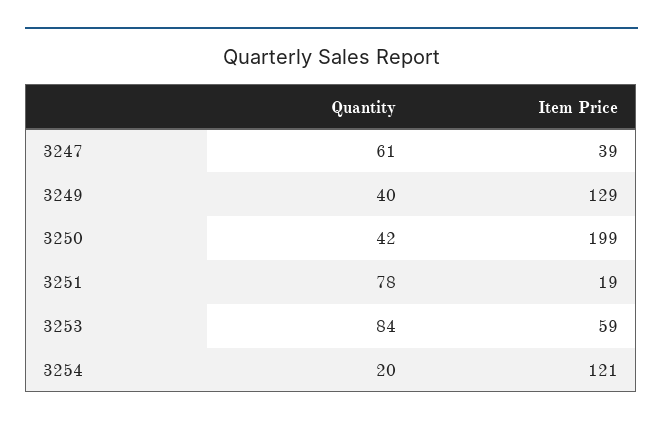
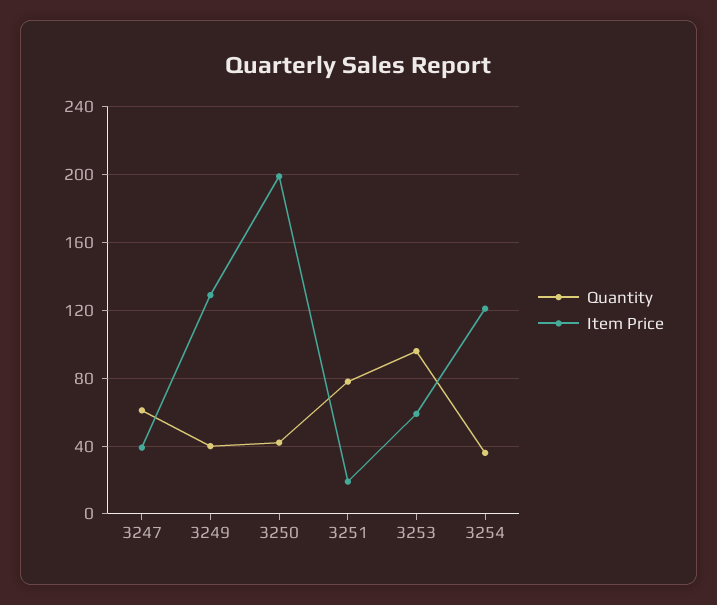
Quantity, 3253: 84 -> 95
Quantity, 3254: 20 -> 35

